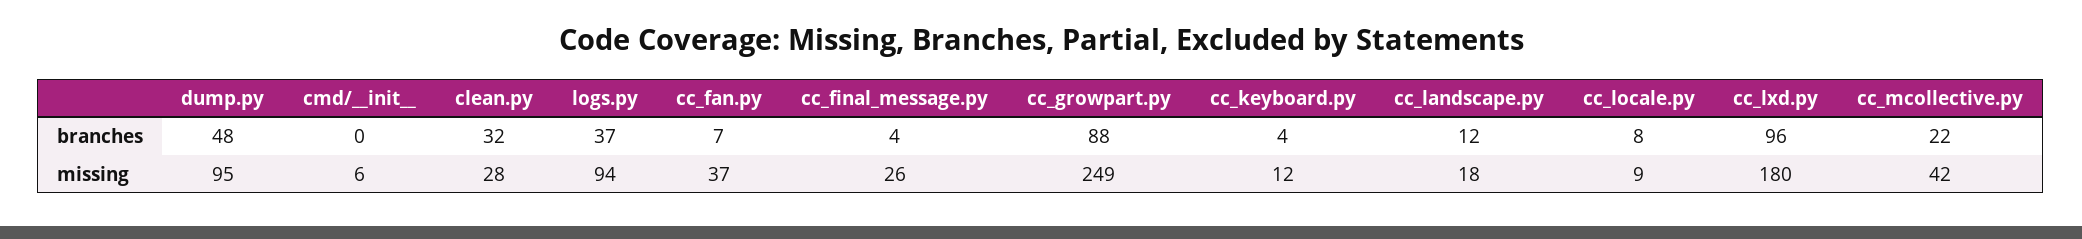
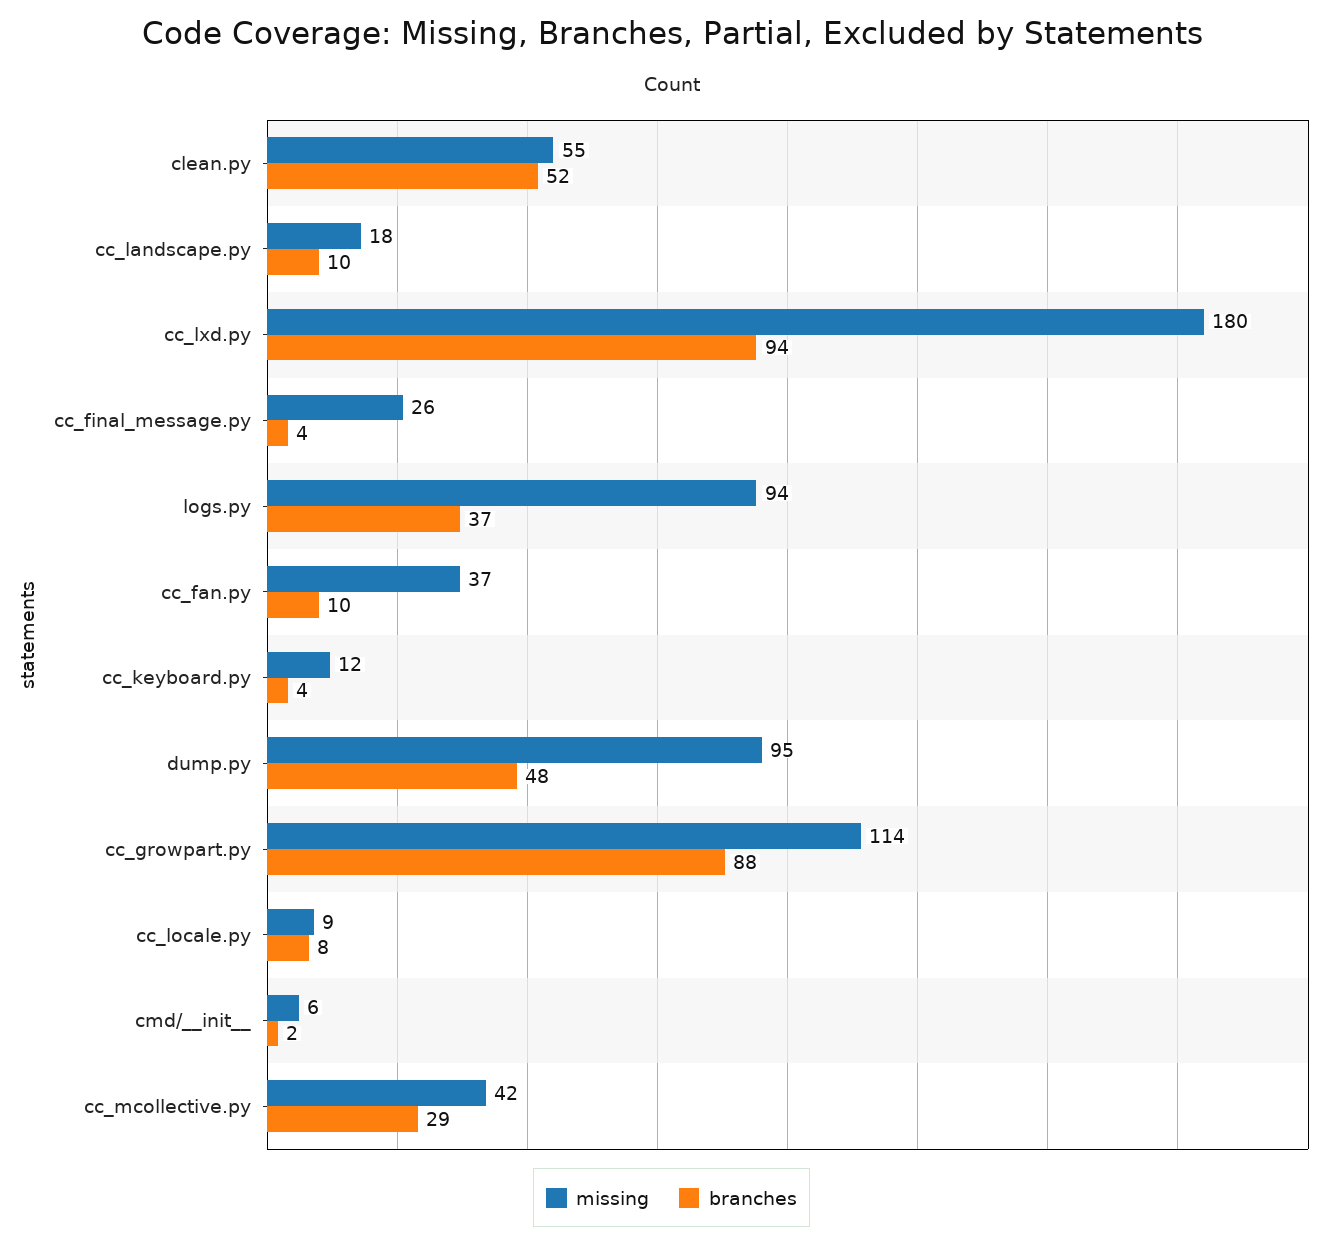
branches, cmd/__init__: 0 -> 2
branches, clean.py: 32 -> 52
branches, cc_fan.py: 7 -> 10
branches, cc_landscape.py: 12 -> 10
branches, cc_lxd.py: 96 -> 94
branches, cc_mcollective.py: 22 -> 29
missing, clean.py: 28 -> 55
missing, cc_growpart.py: 249 -> 114

